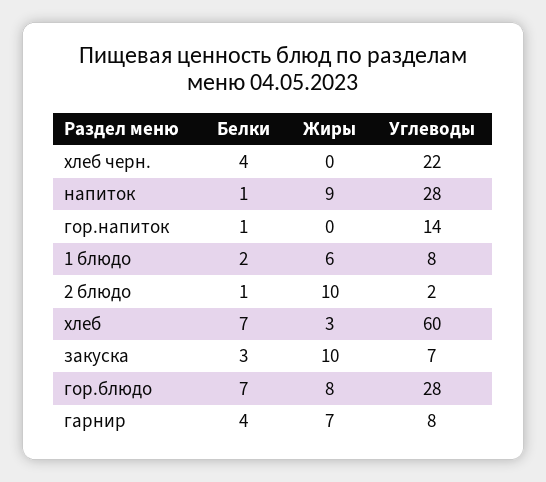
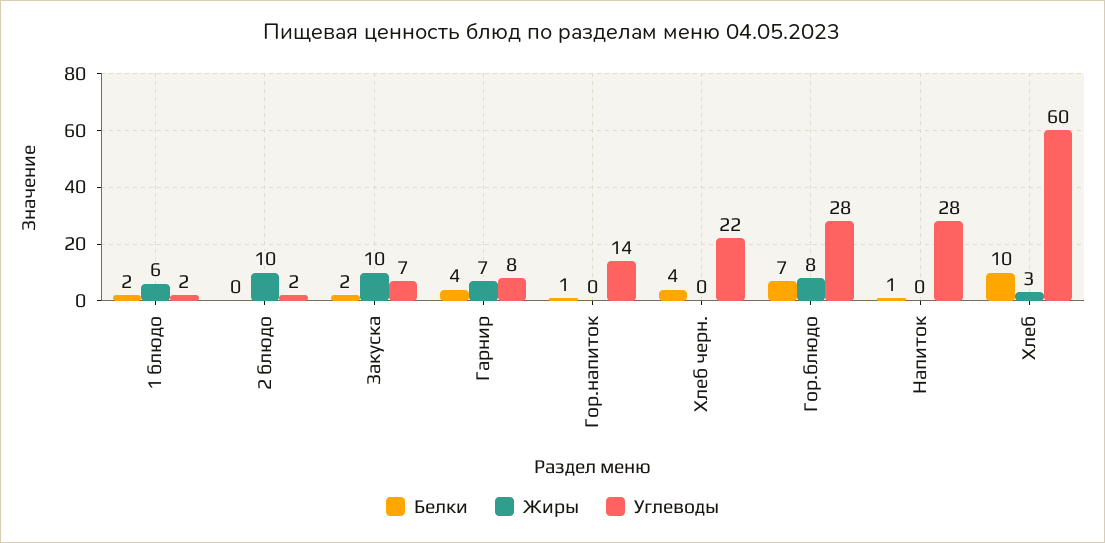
Жиры, напиток: 9 -> 0
Углеводы, 1 блюдо: 8 -> 2
Белки, 2 блюдо: 1 -> 0
Белки, хлеб: 7 -> 10
Белки, закуска: 3 -> 2

